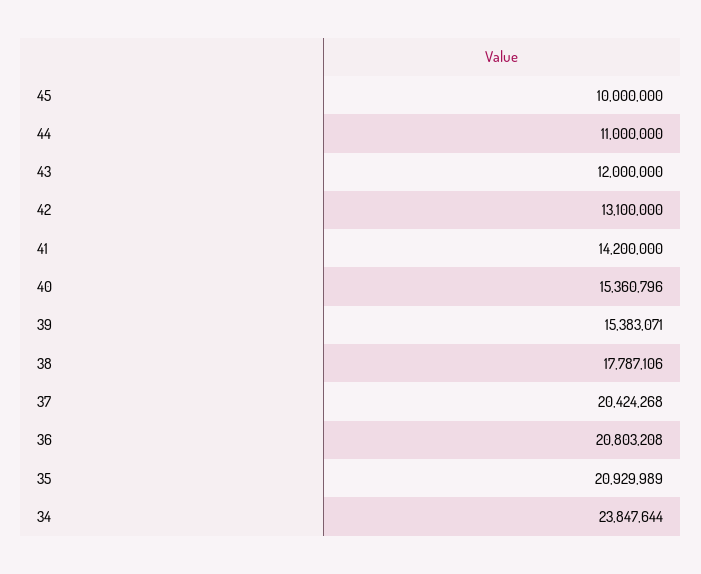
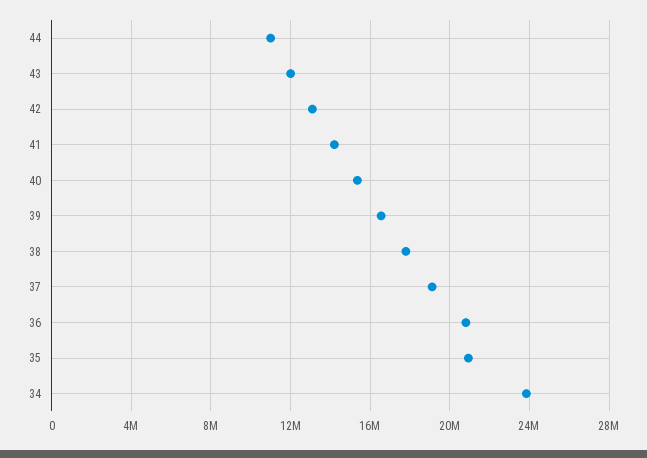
45: 10000000 -> none
39: 15383071 -> 16500000
37: 20424268 -> 19000000

